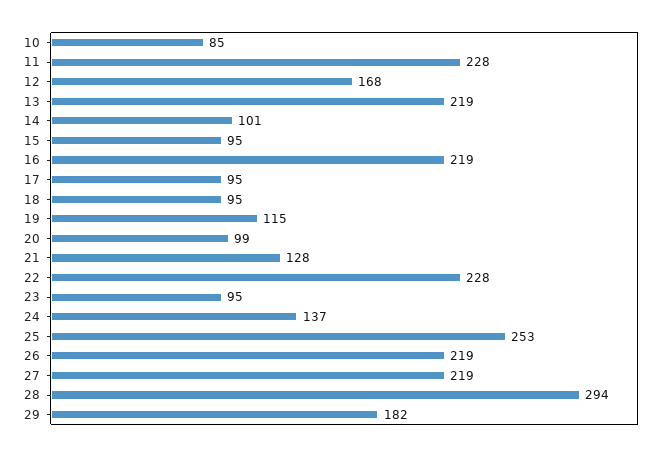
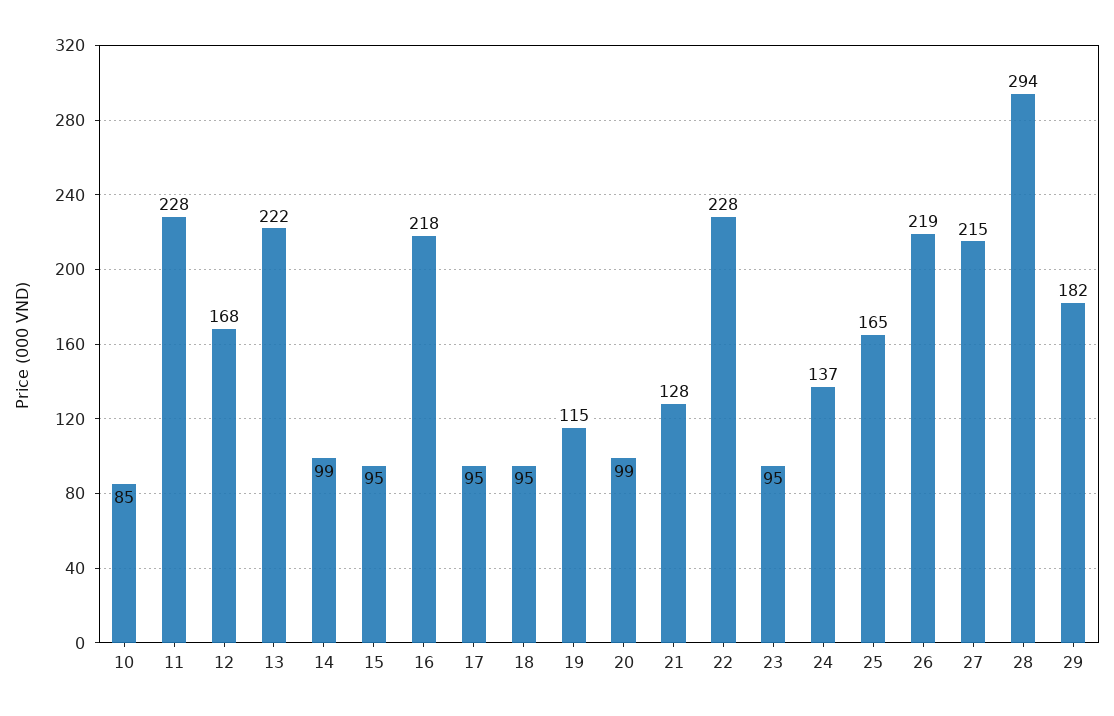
13: 219 -> 222
14: 101 -> 99
16: 219 -> 218
25: 253 -> 165
27: 219 -> 215

